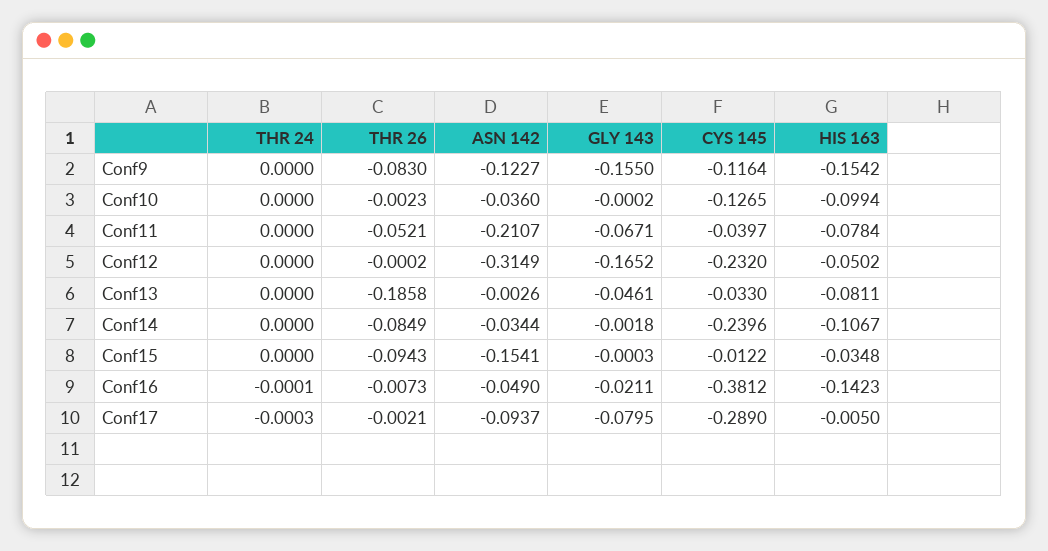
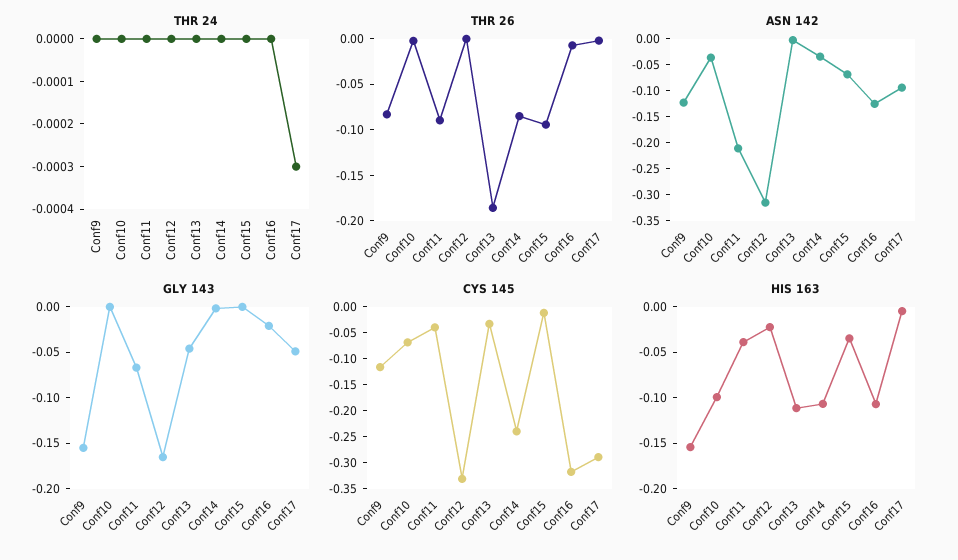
CYS 145, Conf10: -0.1265 -> -0.075
THR 26, Conf11: -0.0521 -> -0.09
HIS 163, Conf11: -0.0784 -> -0.04
CYS 145, Conf12: -0.232 -> -0.325
HIS 163, Conf12: -0.0502 -> -0.02
HIS 163, Conf13: -0.0811 -> -0.11
ASN 142, Conf15: -0.1541 -> -0.075
THR 24, Conf16: -0.0001 -> 0
ASN 142, Conf16: -0.049 -> -0.125
CYS 145, Conf16: -0.3812 -> -0.325
HIS 163, Conf16: -0.1423 -> -0.11
GLY 143, Conf17: -0.0795 -> -0.05

